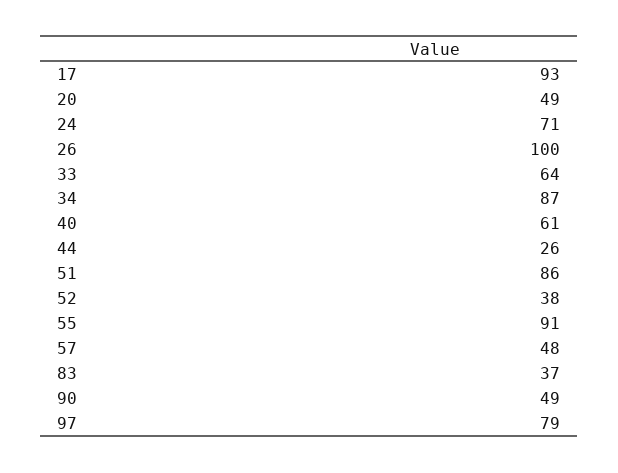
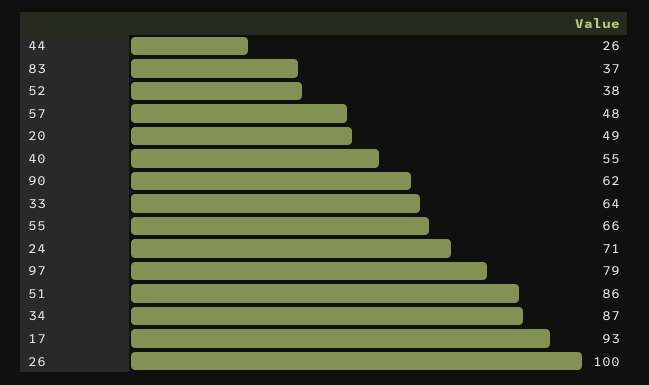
40: 61 -> 55
55: 91 -> 66
90: 49 -> 62

